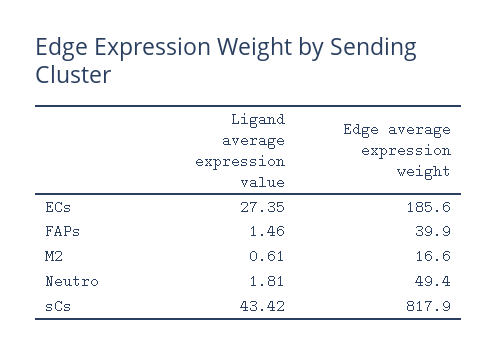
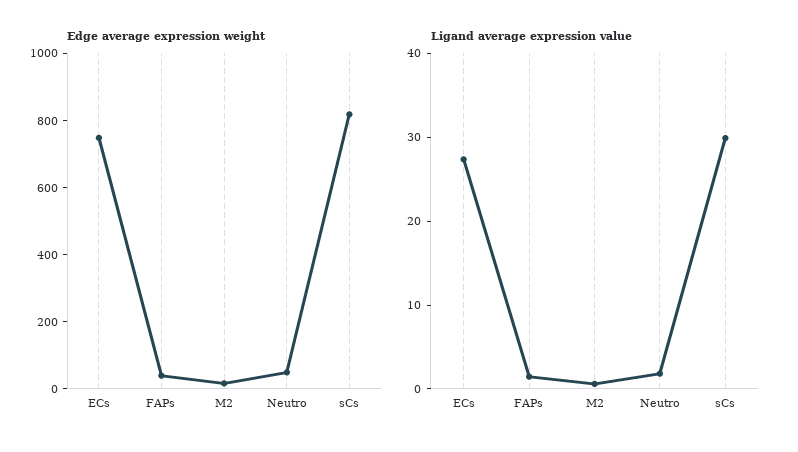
Edge average expression weight, ECs: 185.6 -> 750
Ligand average expression value, sCs: 43.42 -> 30

